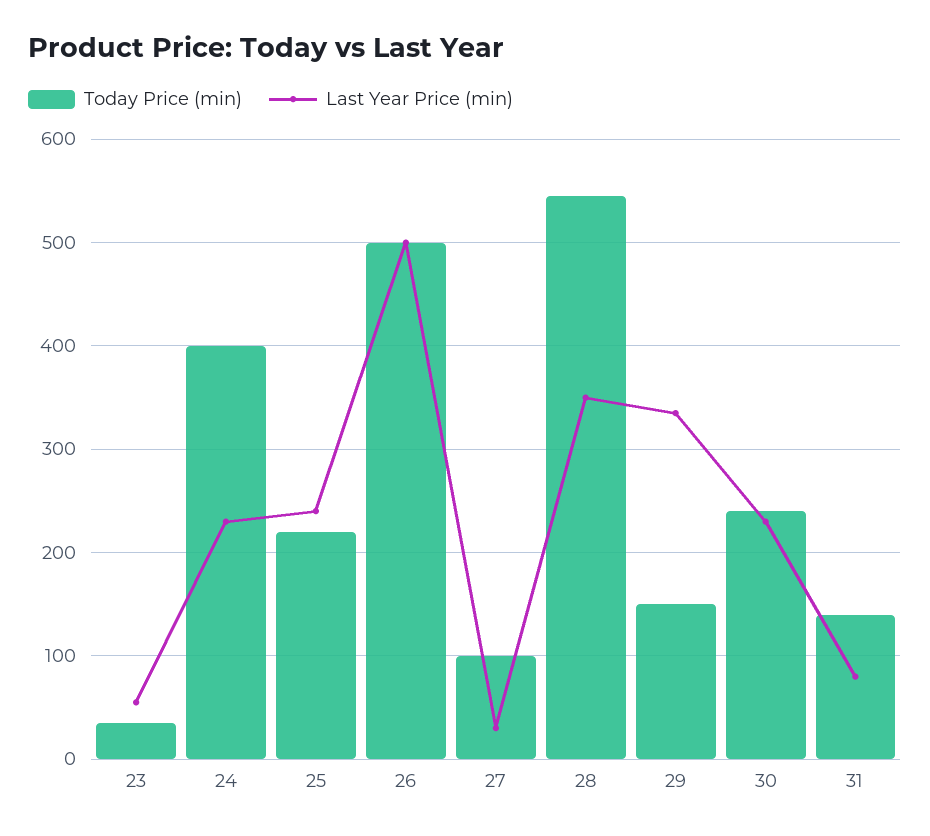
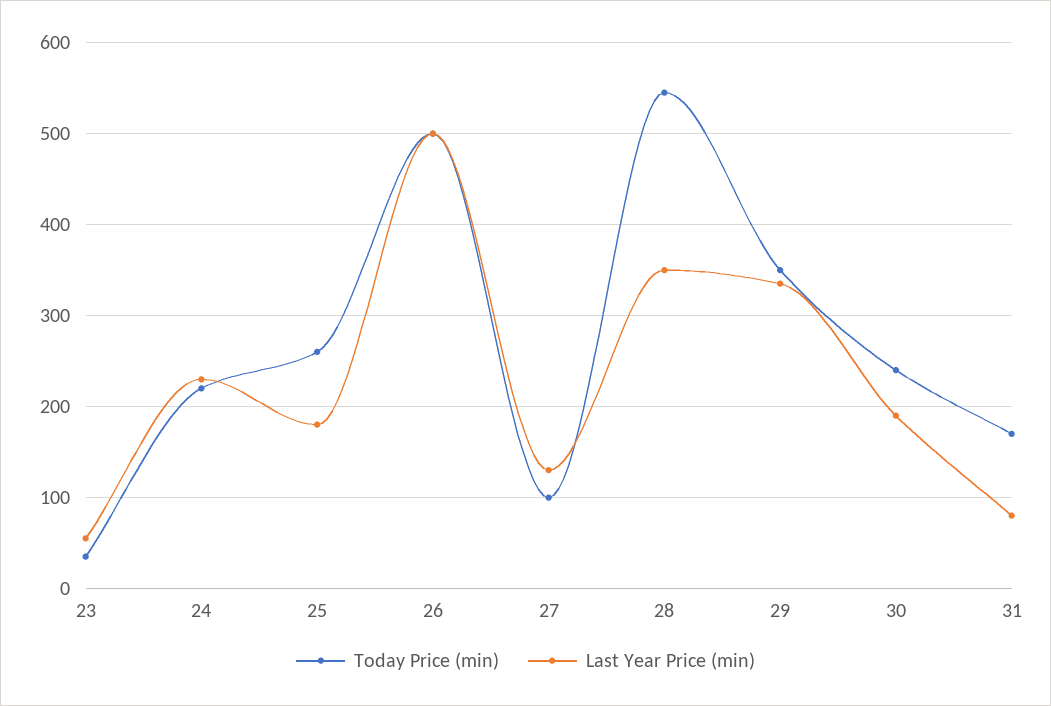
Today Price (min), 24: 400 -> 220
Today Price (min), 25: 220 -> 260
Last Year Price (min), 25: 240 -> 180
Last Year Price (min), 27: 30 -> 130
Today Price (min), 29: 150 -> 350
Last Year Price (min), 30: 230 -> 190
Today Price (min), 31: 140 -> 170

